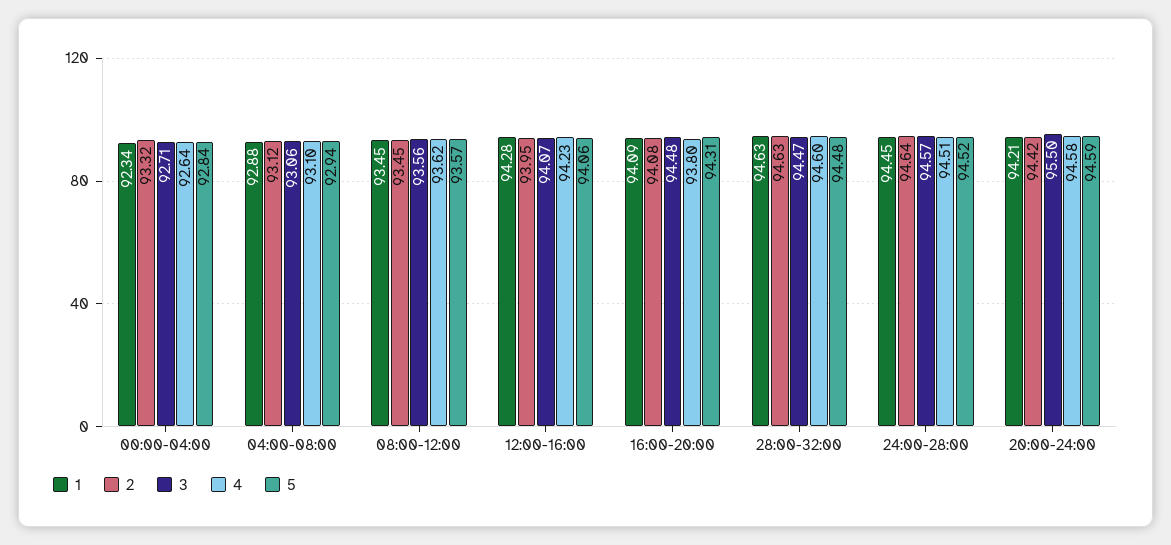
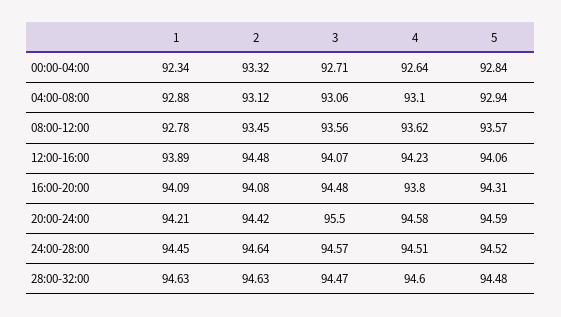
1, 08:00-12:00: 93.45 -> 92.78
1, 12:00-16:00: 94.28 -> 93.89
2, 12:00-16:00: 93.95 -> 94.48

